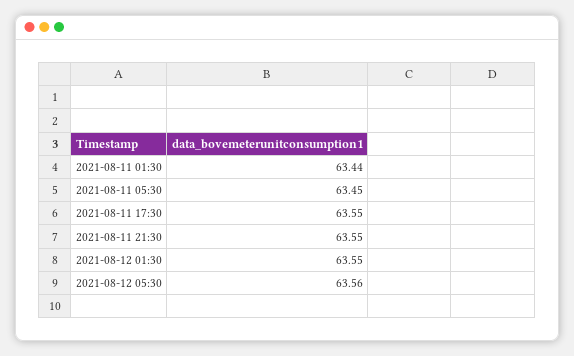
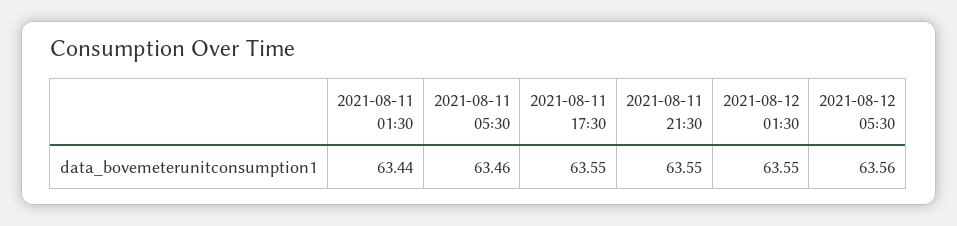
2021-08-11 05:30: 63.45 -> 63.46

